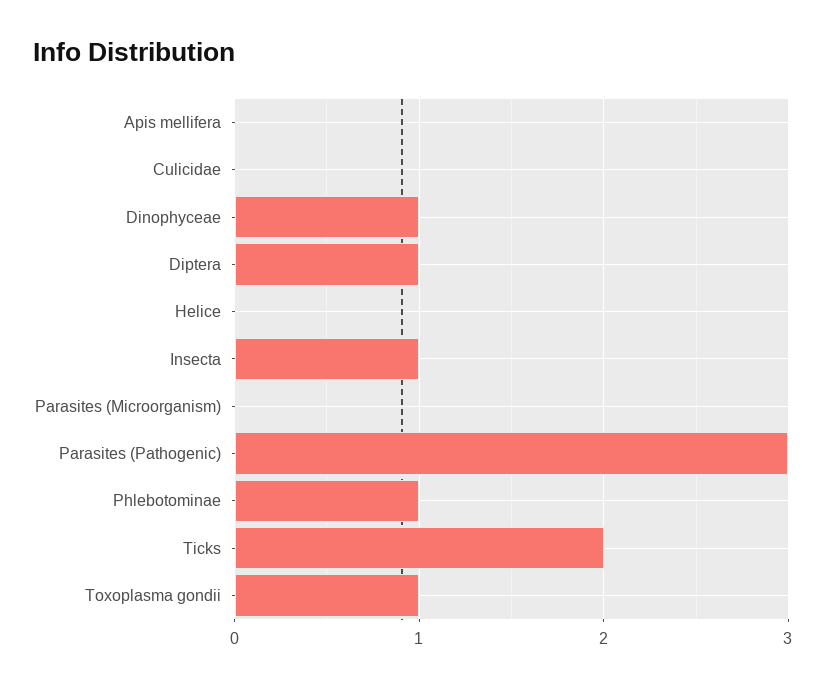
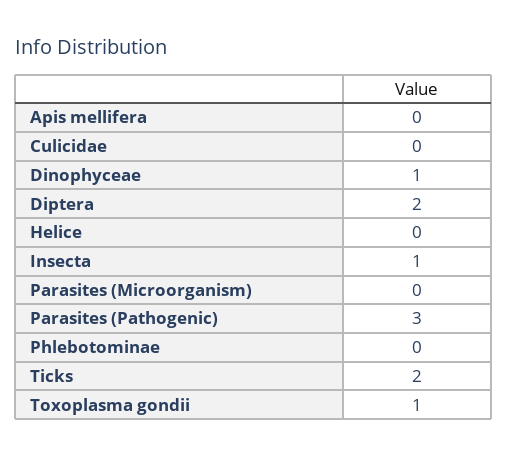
Diptera: 1 -> 2
Phlebotominae: 1 -> 0

